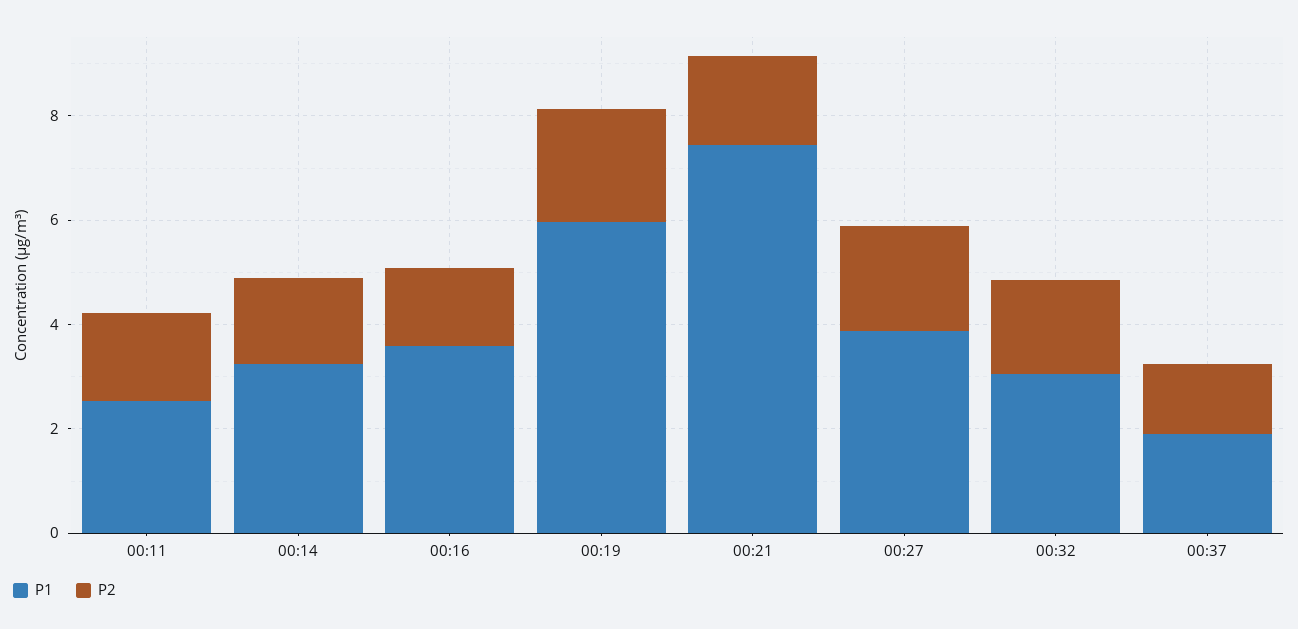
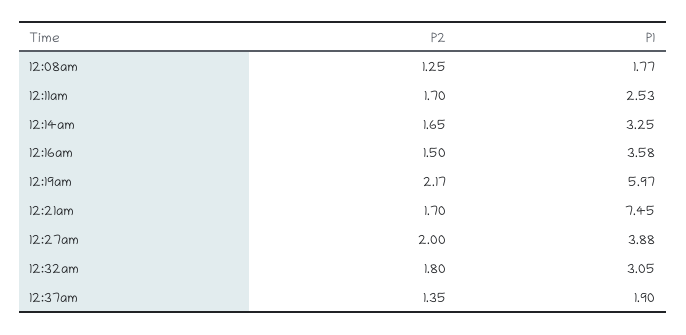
P2, 12:08am: none -> 1.25
P1, 12:08am: none -> 1.77

